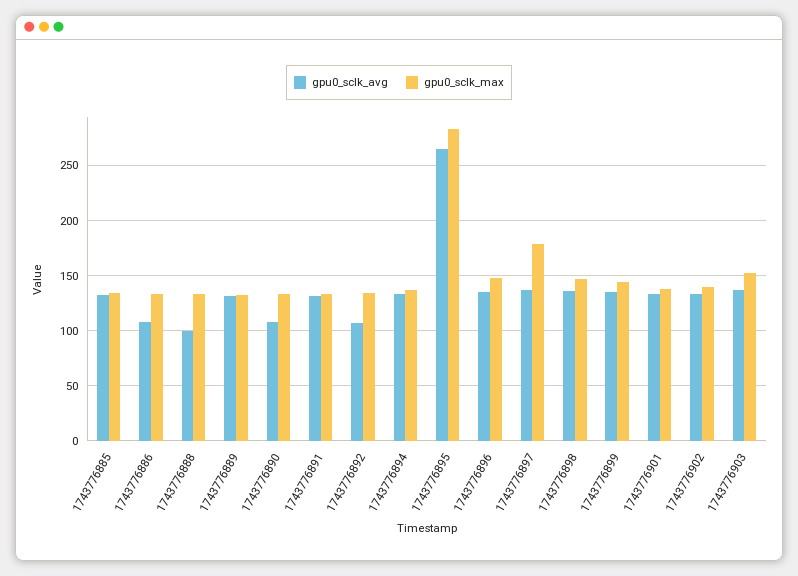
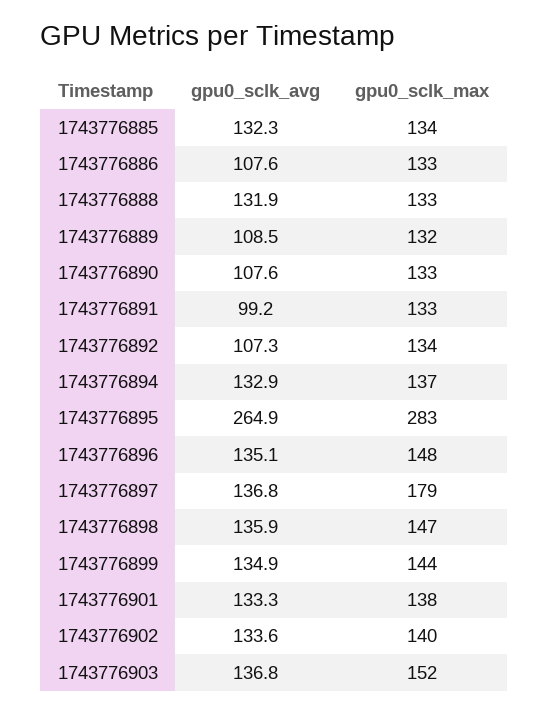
gpu0_sclk_avg, 1743776888: 100 -> 131.9
gpu0_sclk_avg, 1743776889: 130 -> 108.5
gpu0_sclk_avg, 1743776891: 130 -> 99.2

